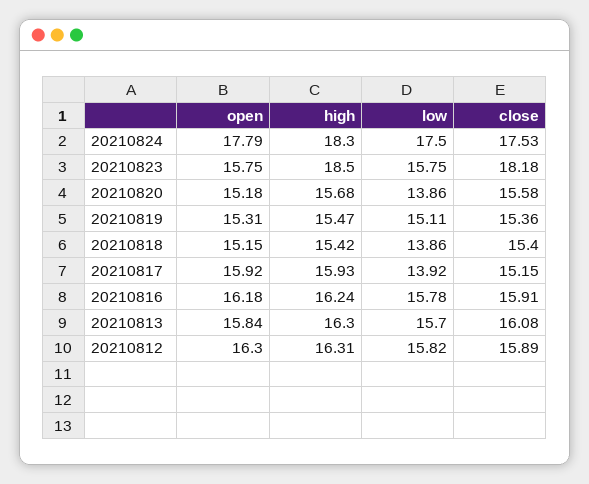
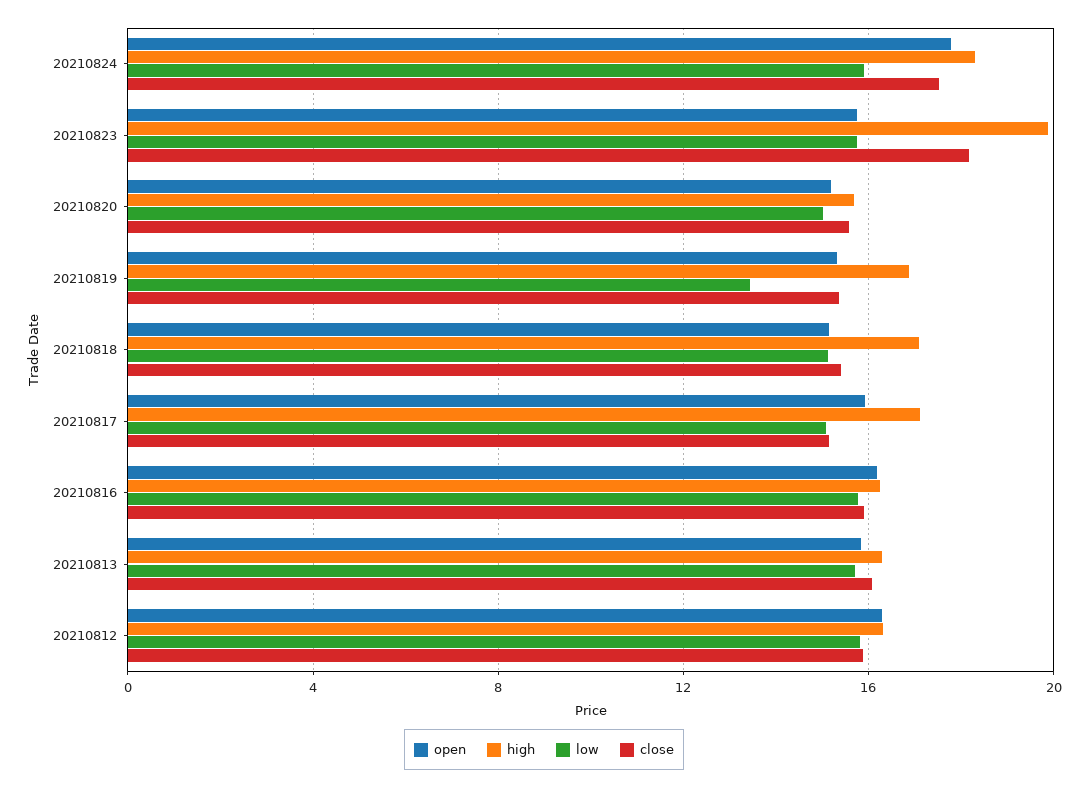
low, 20210824: 17.5 -> 16
high, 20210823: 18.5 -> 20
low, 20210820: 13.86 -> 15
high, 20210819: 15.47 -> 17
low, 20210819: 15.11 -> 13.5
high, 20210818: 15.42 -> 17
low, 20210818: 13.86 -> 15
high, 20210817: 15.93 -> 17
low, 20210817: 13.92 -> 15

